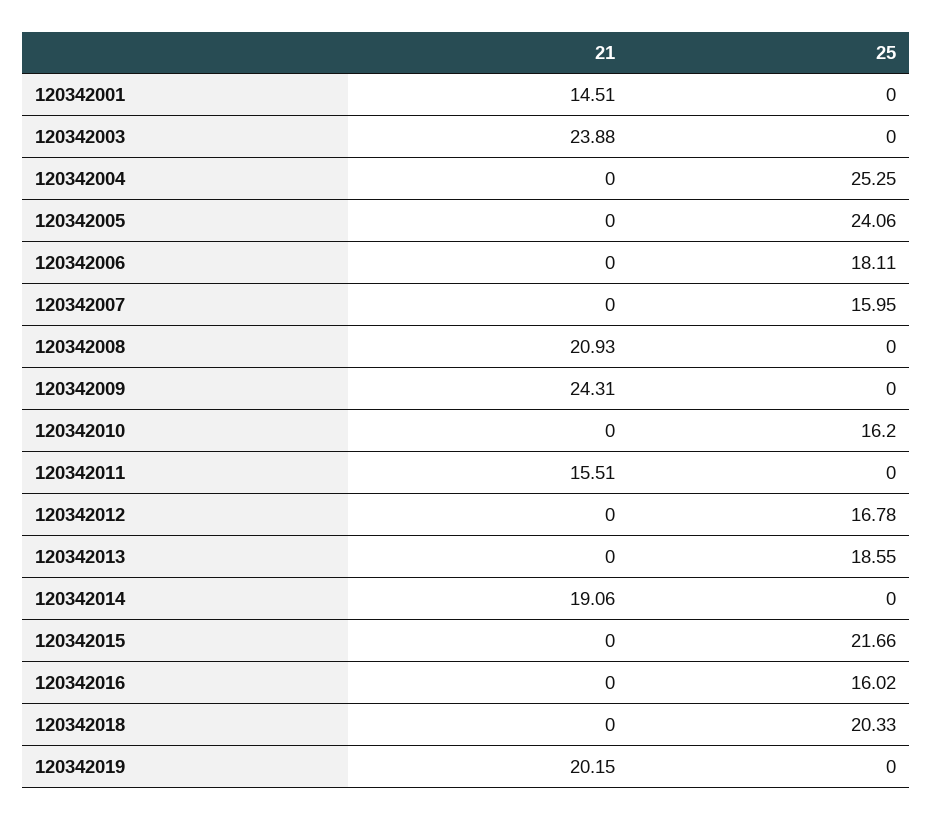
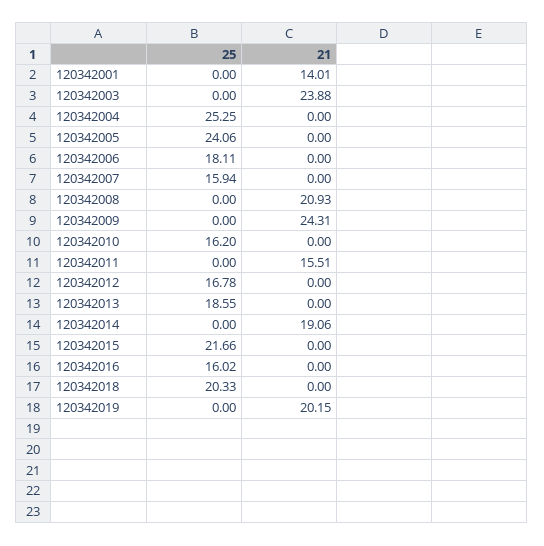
21, 120342001: 14.51 -> 14.01
25, 120342007: 15.95 -> 15.94

